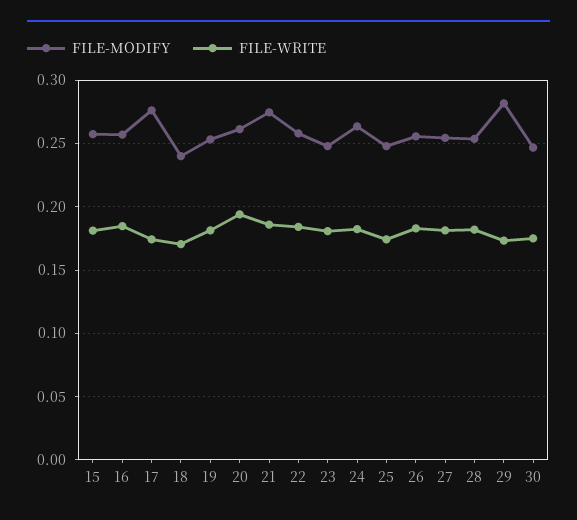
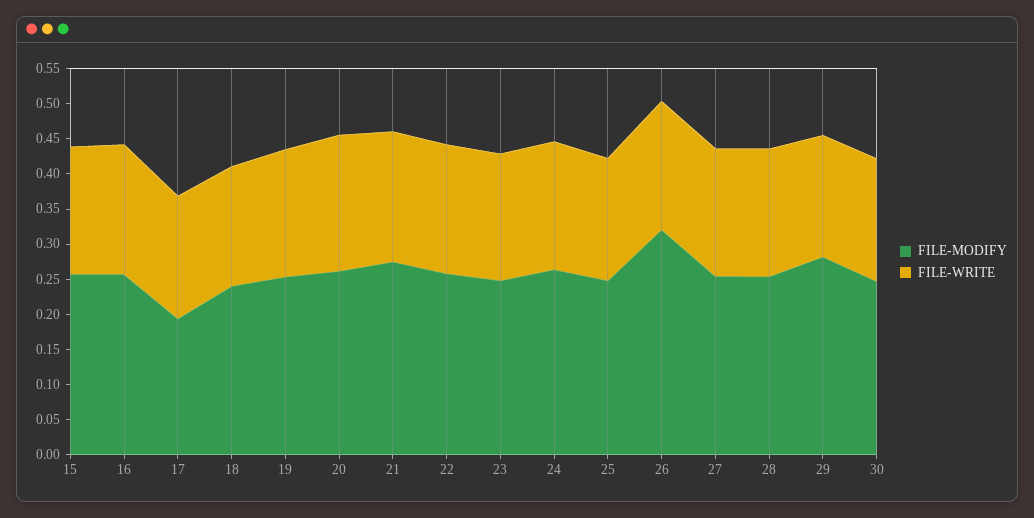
FILE-MODIFY, 17: 0.275 -> 0.2
FILE-MODIFY, 26: 0.255 -> 0.325

